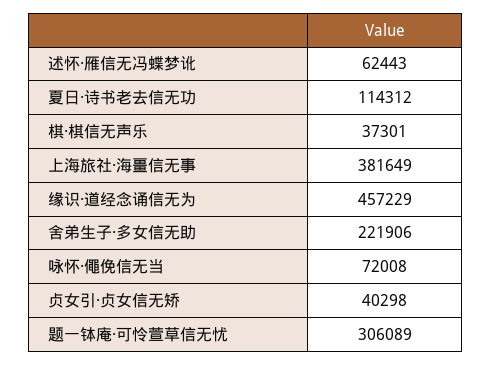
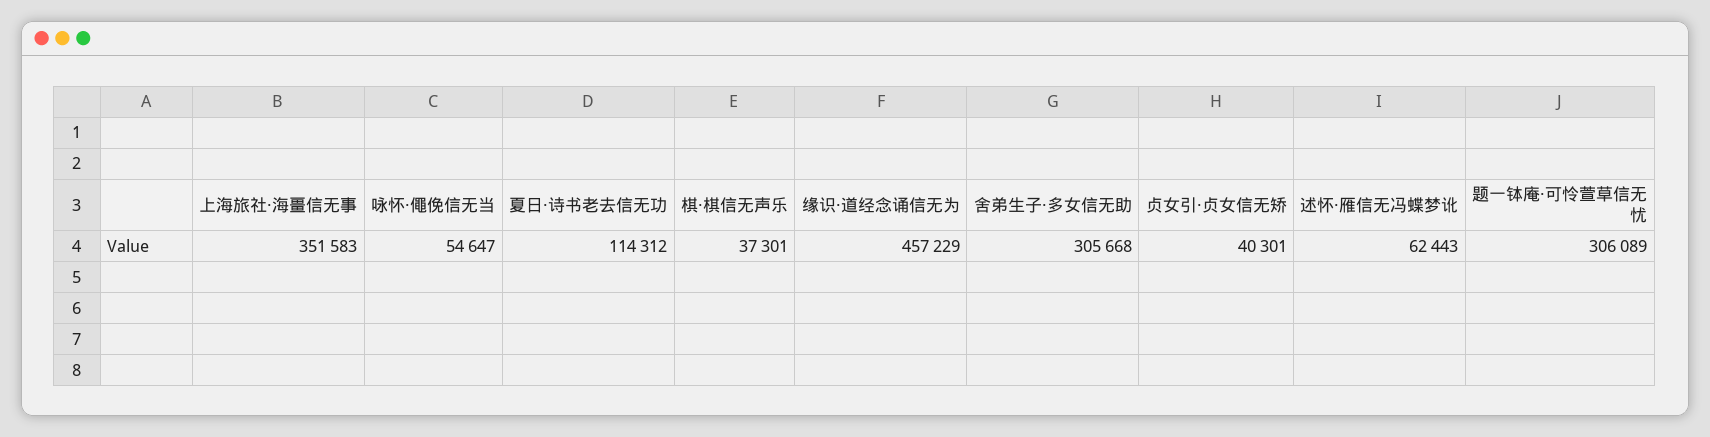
上海旅社·海畺信无事: 381649 -> 351583
舍弟生子·多女信无助: 221906 -> 305668
咏怀·僶俛信无当: 72008 -> 54647
贞女引·贞女信无矫: 40298 -> 40301

